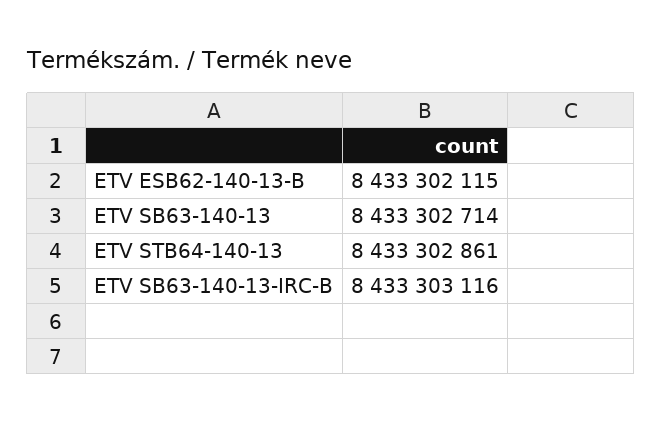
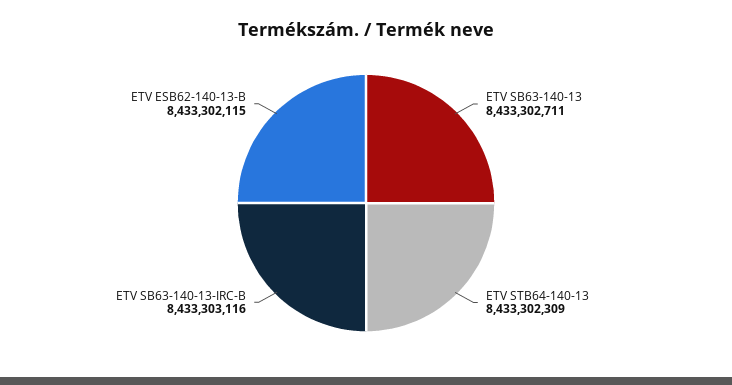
ETV SB63-140-13: 8433302714 -> 8433302711
ETV STB64-140-13: 8433302861 -> 8433302309

